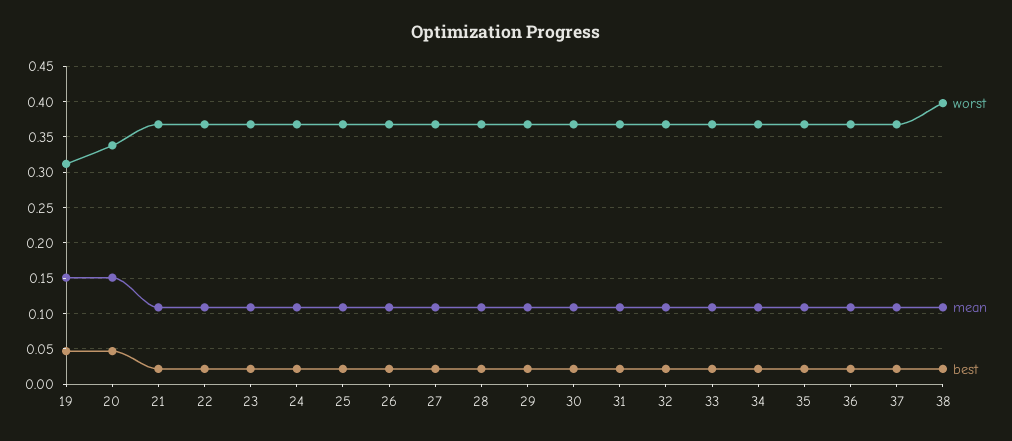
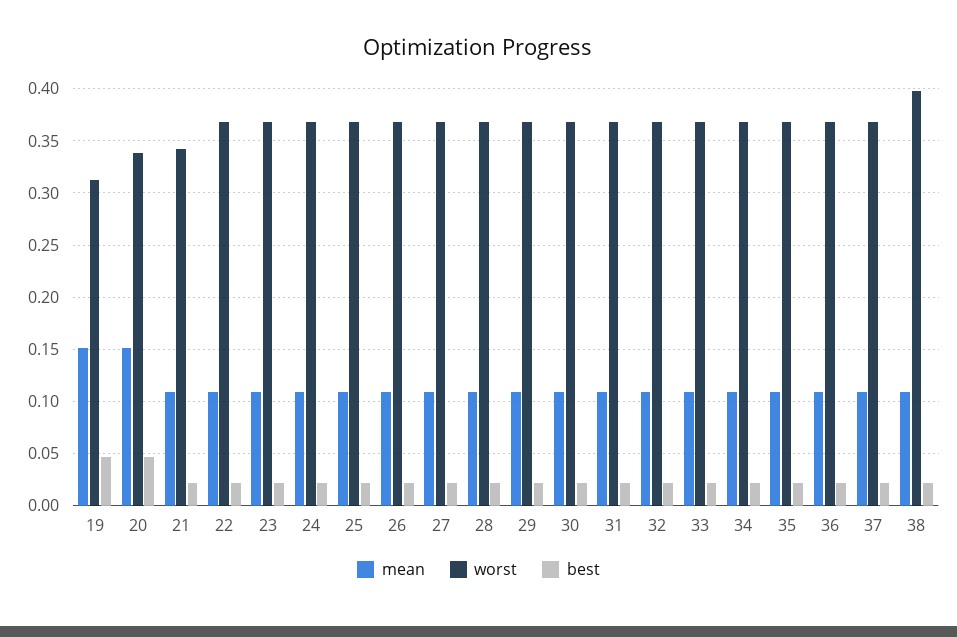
worst, 21: 0.37 -> 0.34

